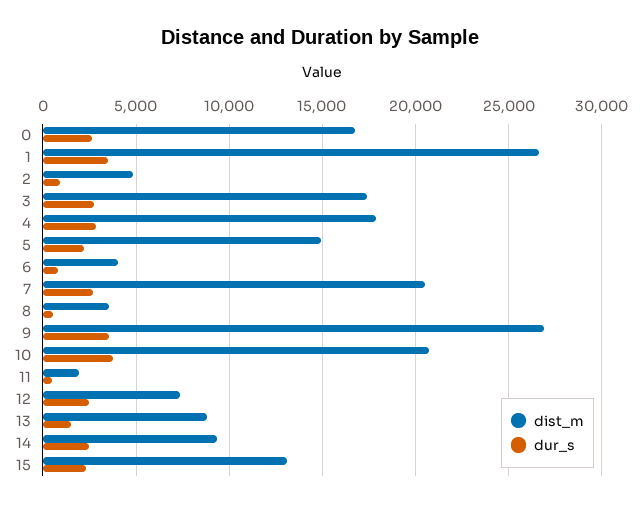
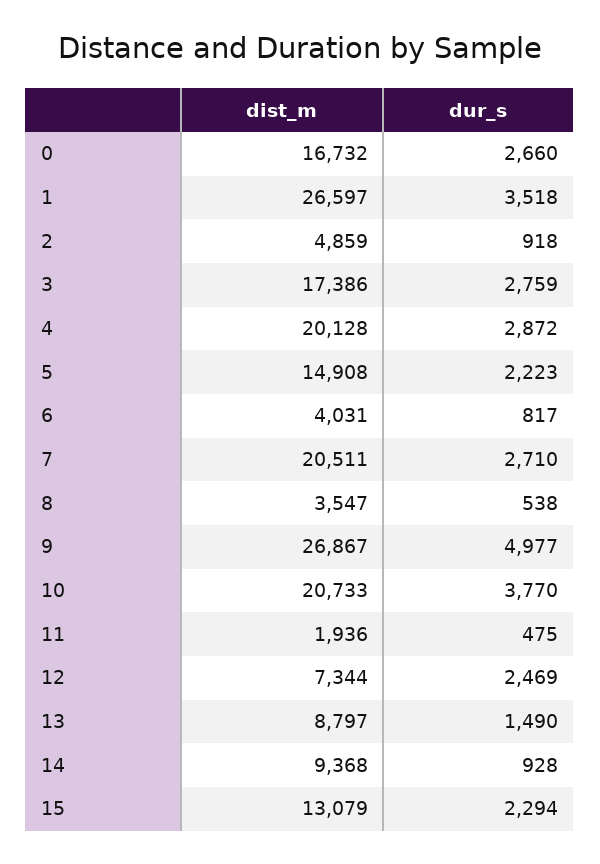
dist_m, 4: 18000 -> 20128
dur_s, 9: 3500 -> 4977
dur_s, 14: 2500 -> 928

